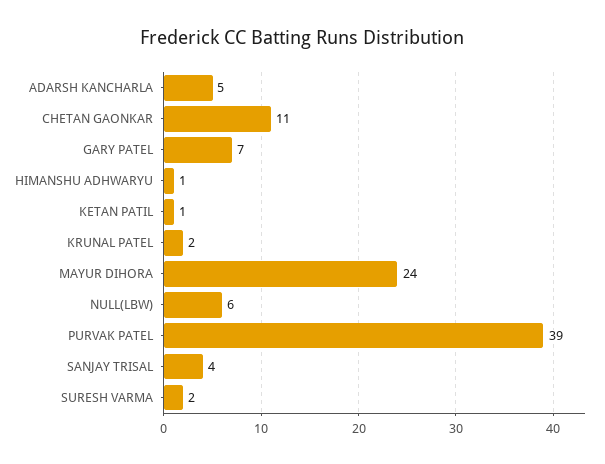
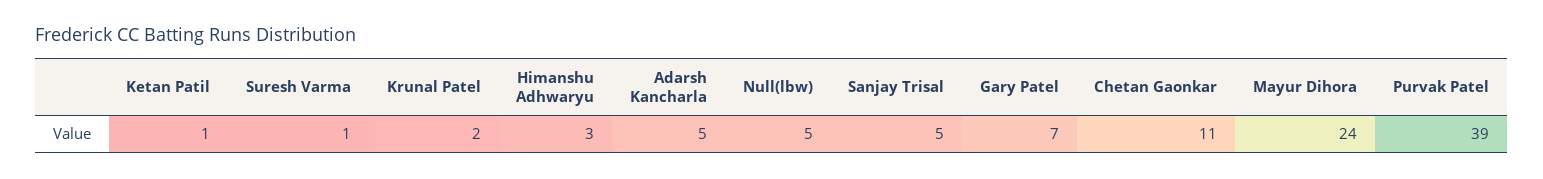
HIMANSHU ADHWARYU: 1 -> 3
NULL(LBW): 6 -> 5
SANJAY TRISAL: 4 -> 5
SURESH VARMA: 2 -> 1

